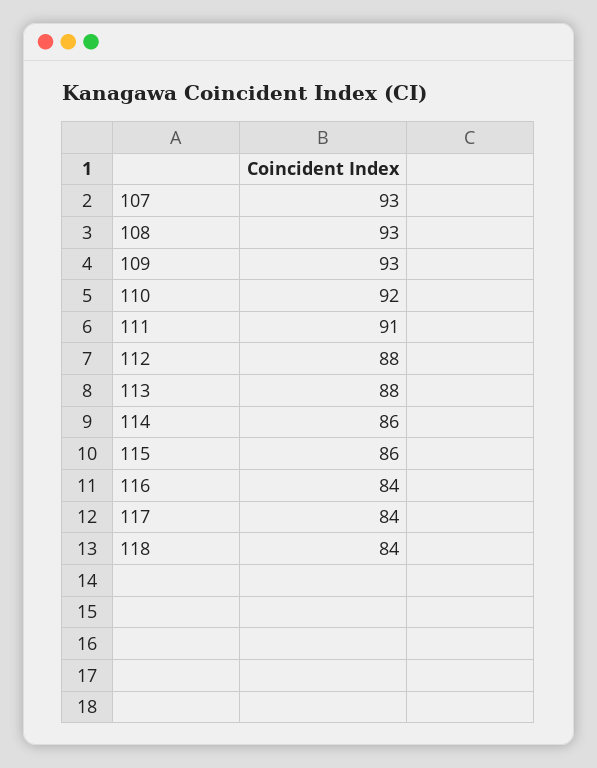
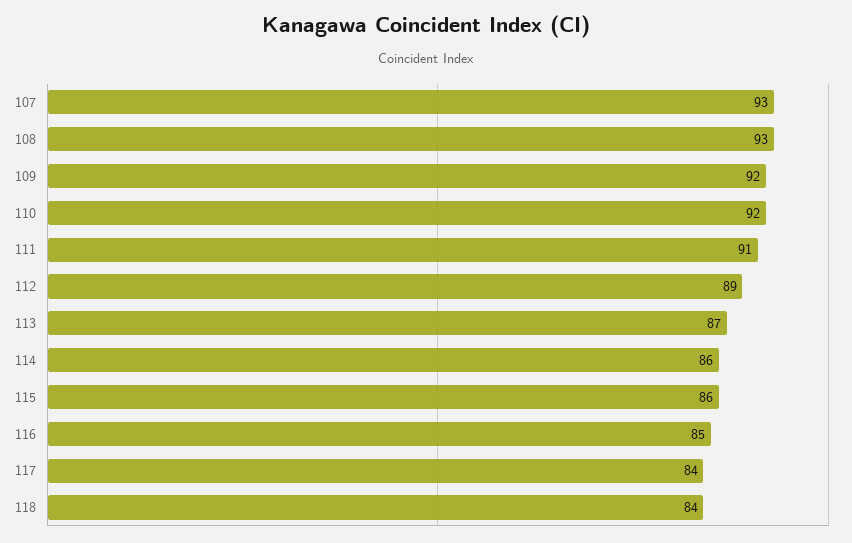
109: 93 -> 92
112: 88 -> 89
113: 88 -> 87
116: 84 -> 85

